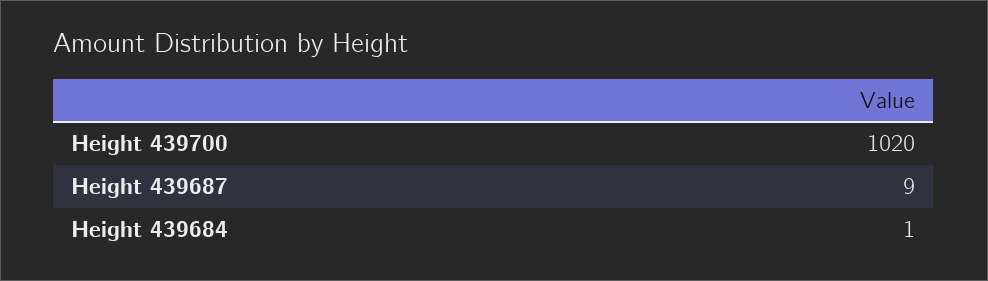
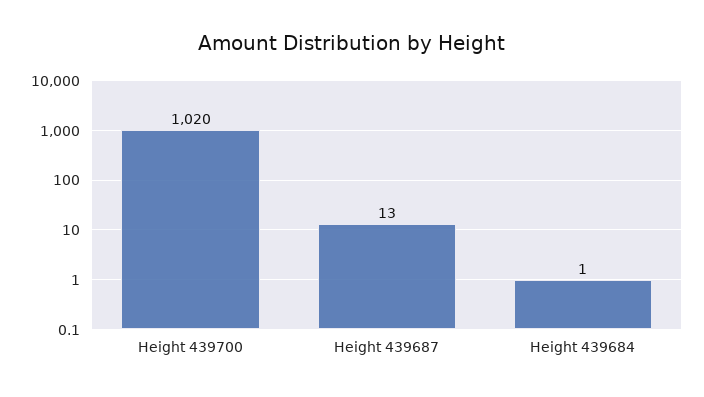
Height 439687: 9 -> 13

